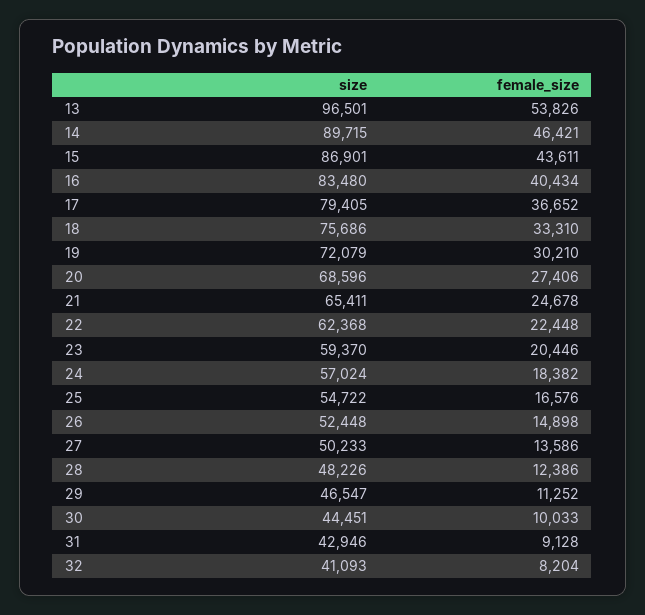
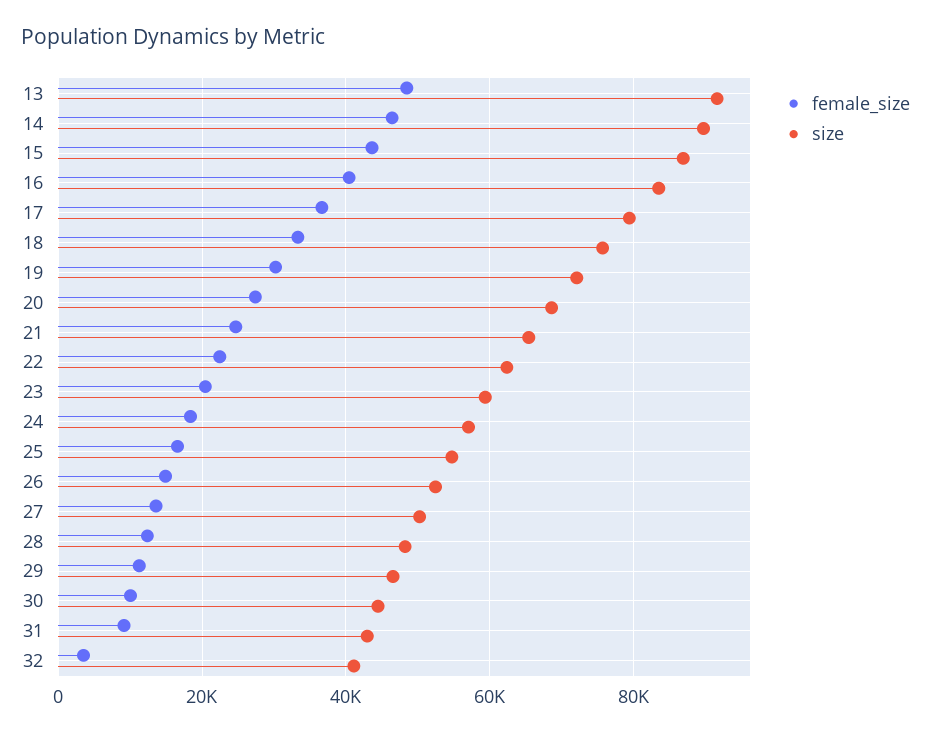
size, 13: 96501 -> 92000
female_size, 13: 53826 -> 48000
female_size, 32: 8204 -> 4000

